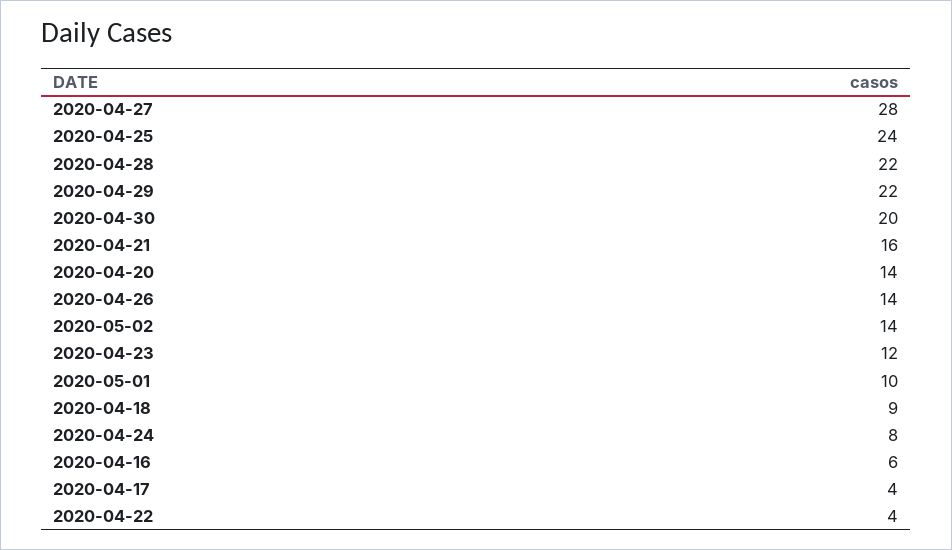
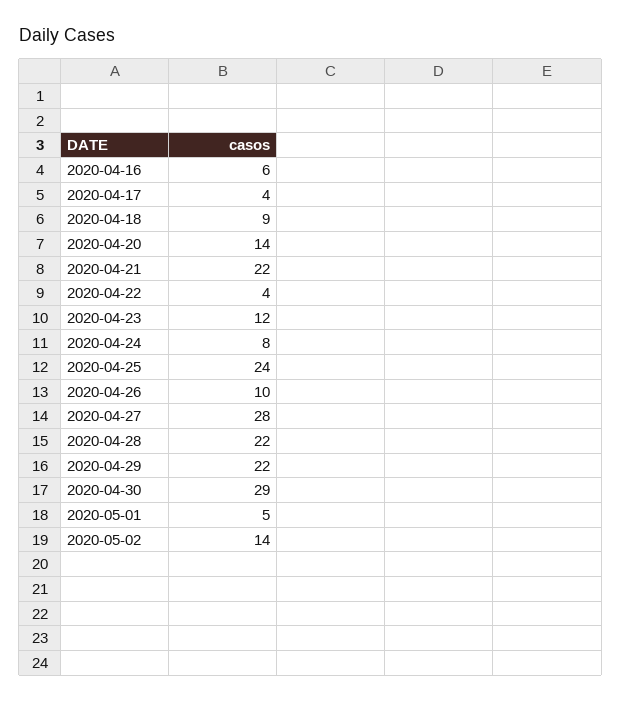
2020-04-30: 20 -> 29
2020-04-21: 16 -> 22
2020-04-26: 14 -> 10
2020-05-01: 10 -> 5

